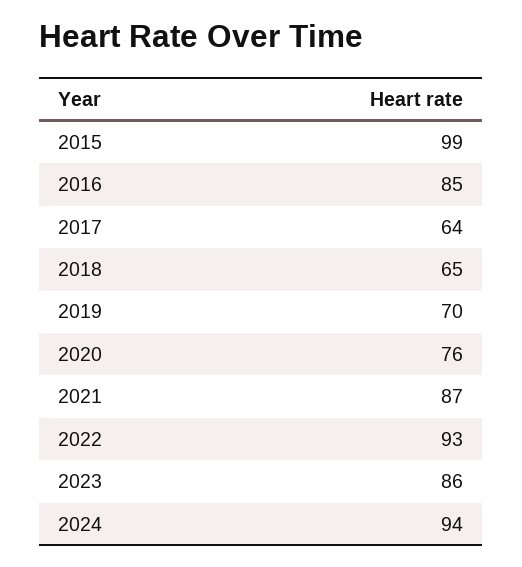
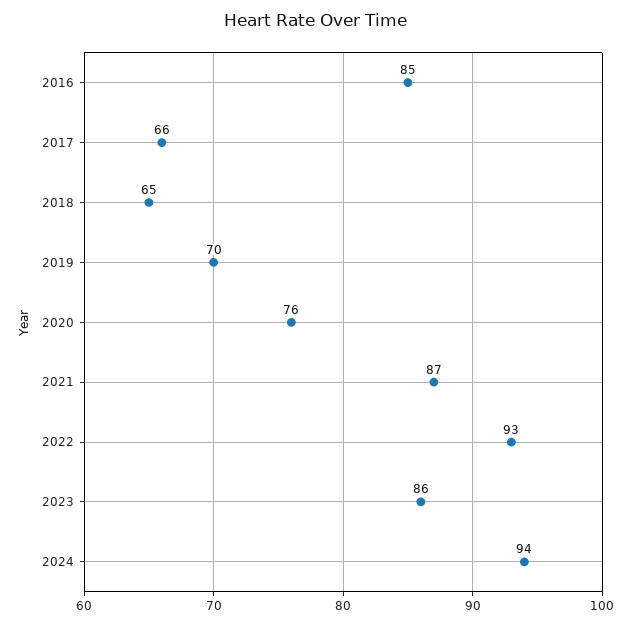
2015: 99 -> none
2017: 64 -> 66

